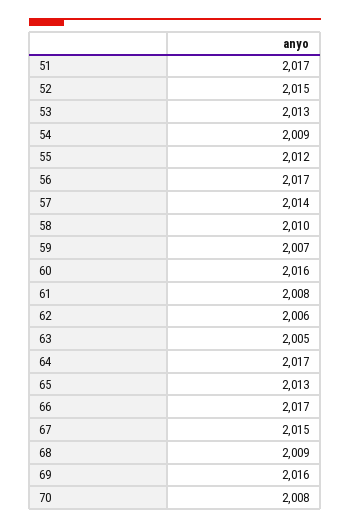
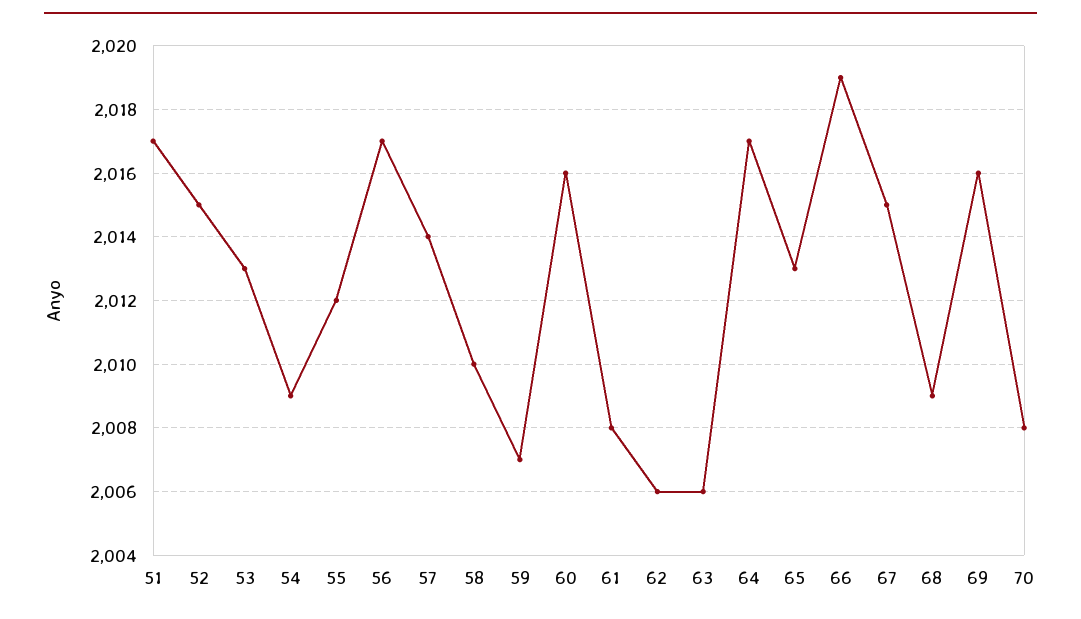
63: 2005 -> 2006
66: 2017 -> 2019

